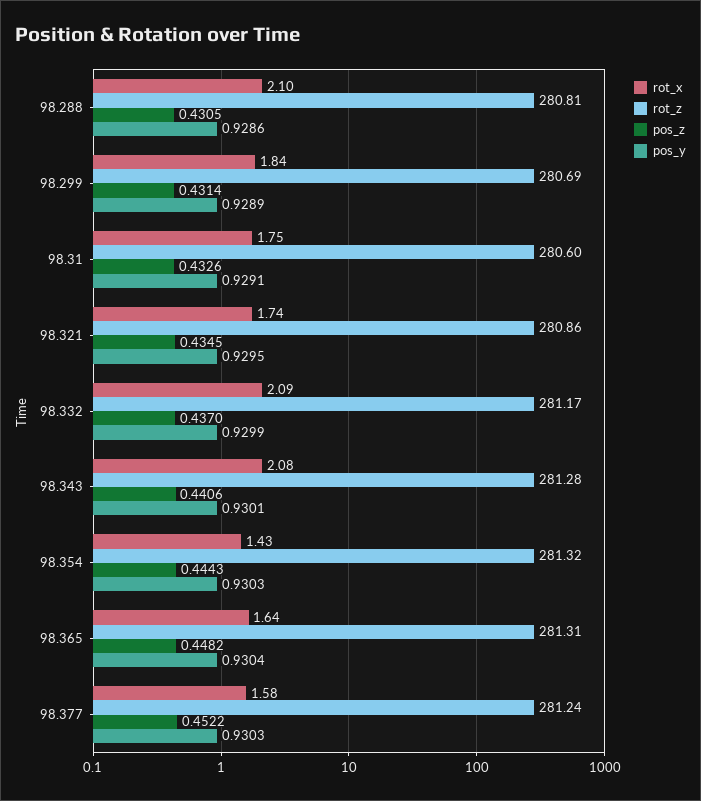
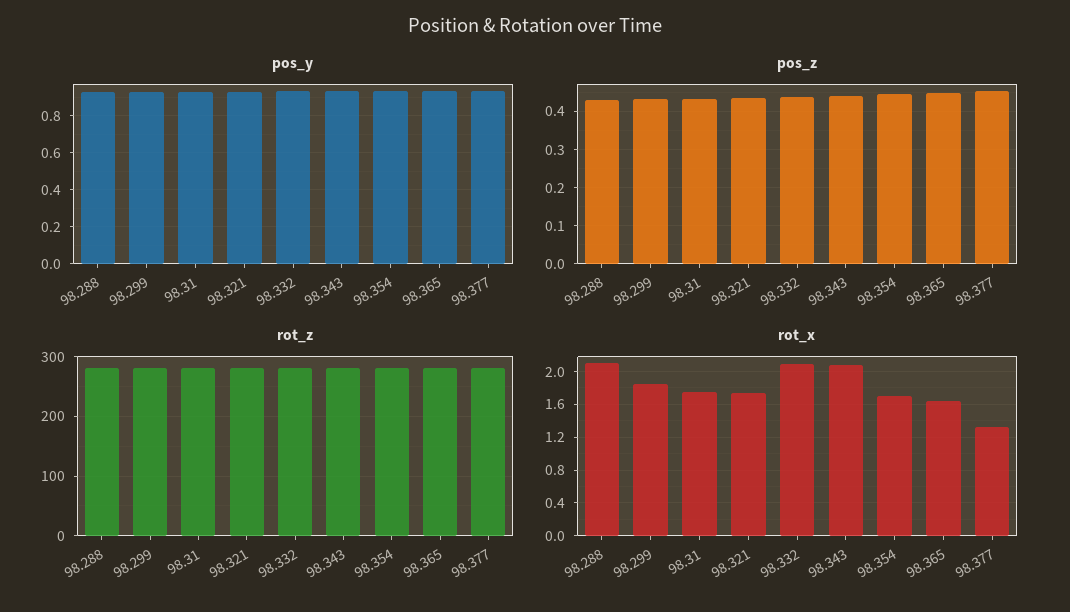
rot_x, 98.354: 1.43 -> 1.7
rot_x, 98.377: 1.58 -> 1.3

